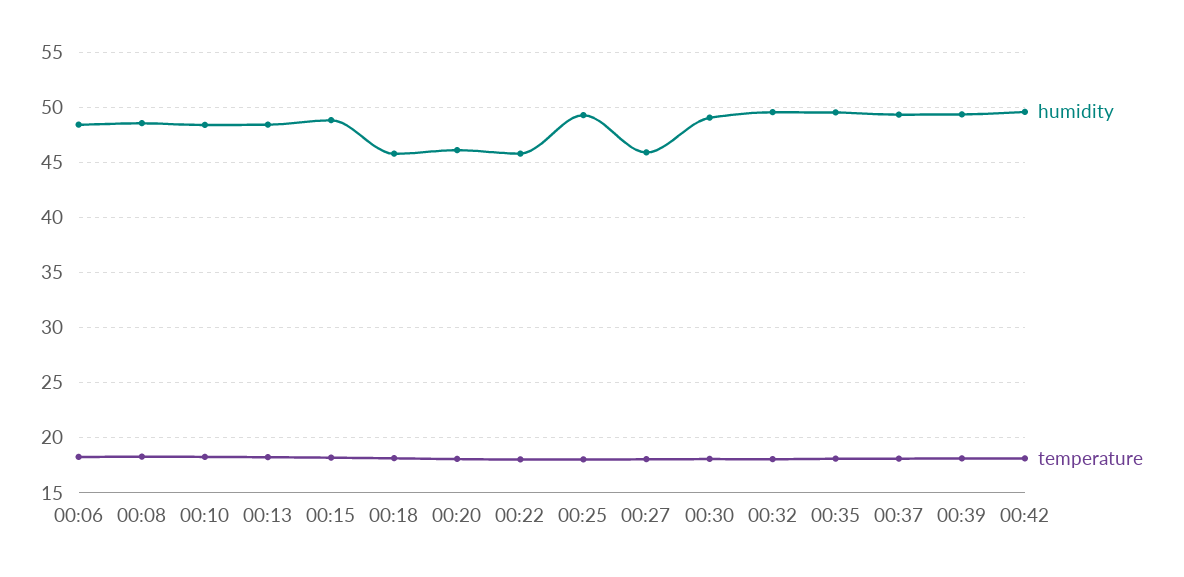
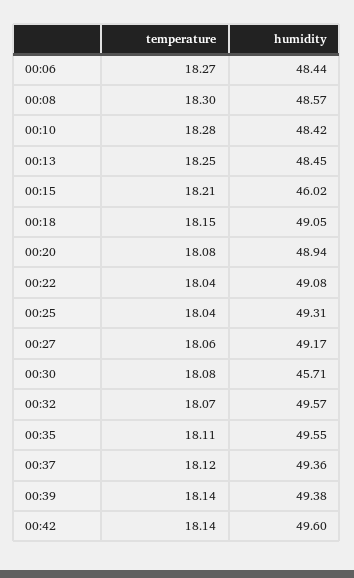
humidity, 00:15: 49 -> 46.02
humidity, 00:18: 46 -> 49.05
humidity, 00:20: 46 -> 48.94
humidity, 00:22: 46 -> 49.08
humidity, 00:27: 46 -> 49.17
humidity, 00:30: 49 -> 45.71

